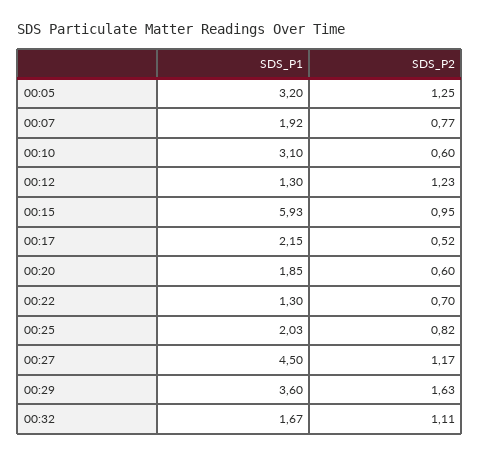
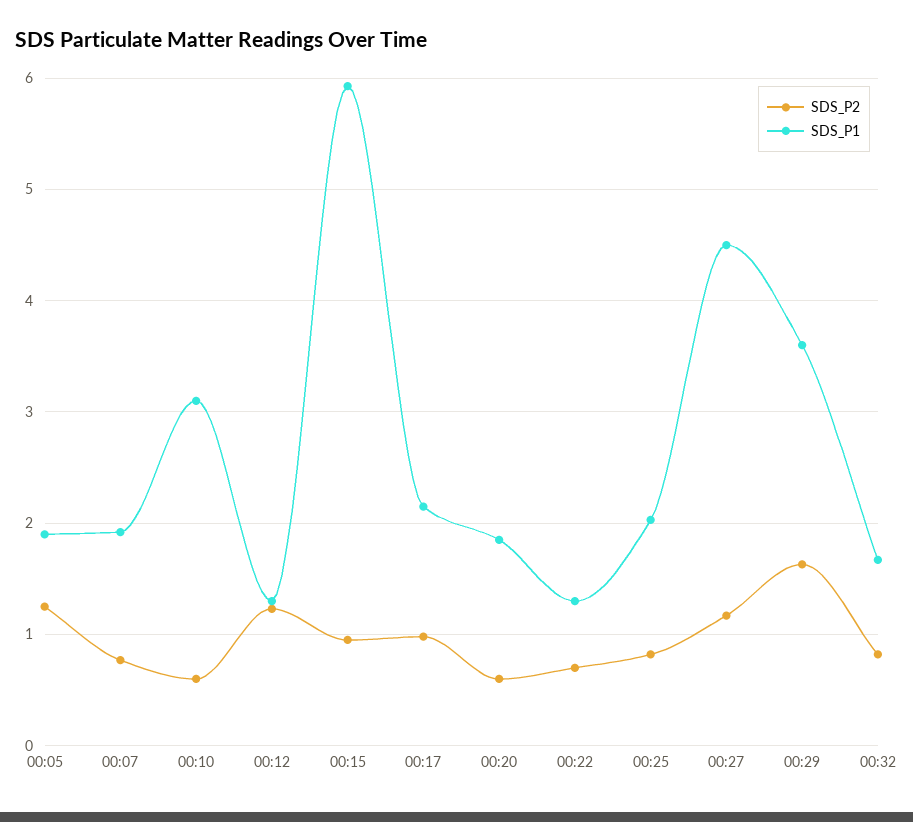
SDS_P1, 00:05: 3.2 -> 1.9
SDS_P2, 00:17: 0.52 -> 1
SDS_P2, 00:32: 1.11 -> 0.8

